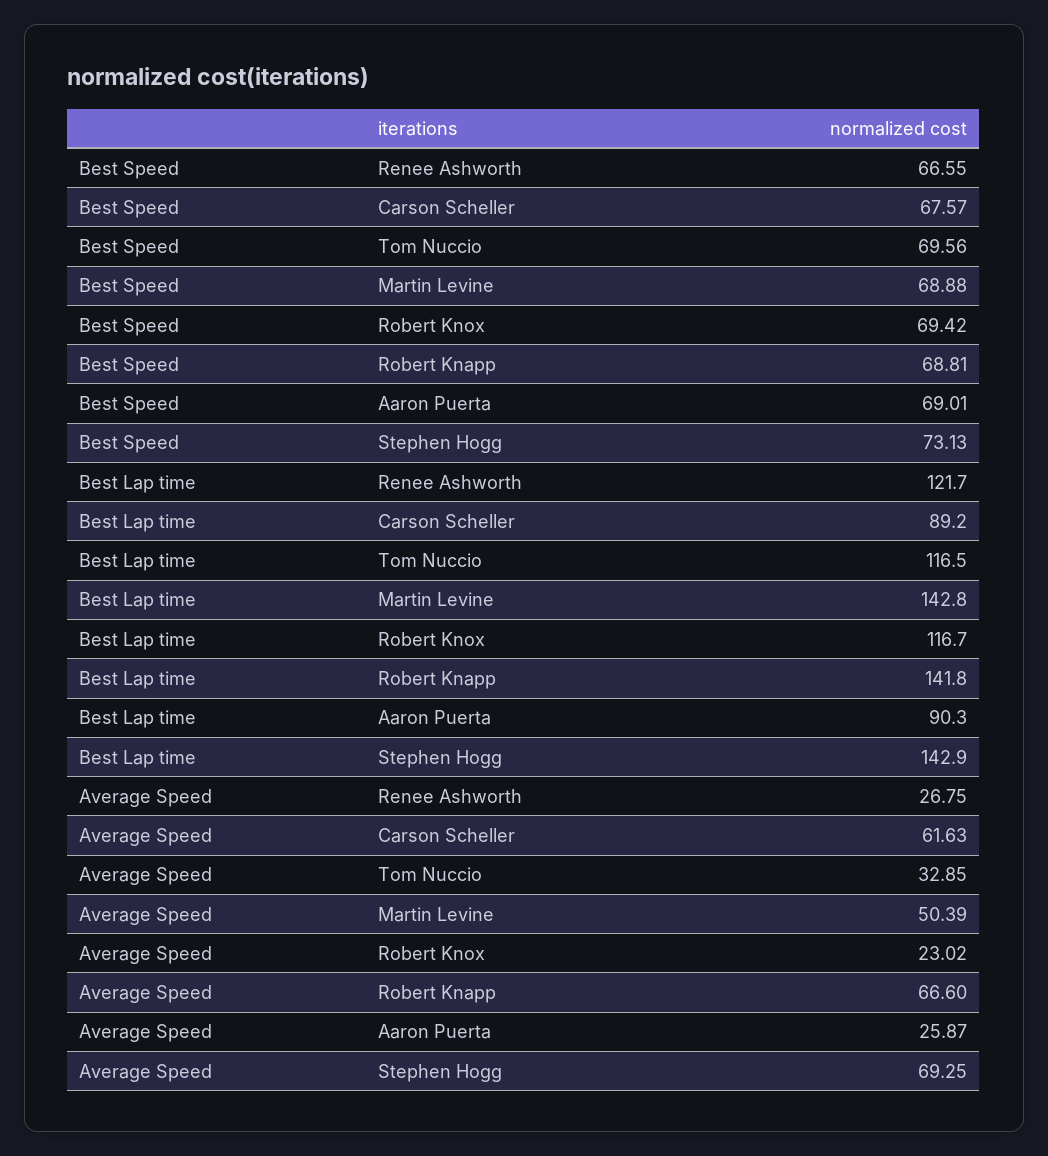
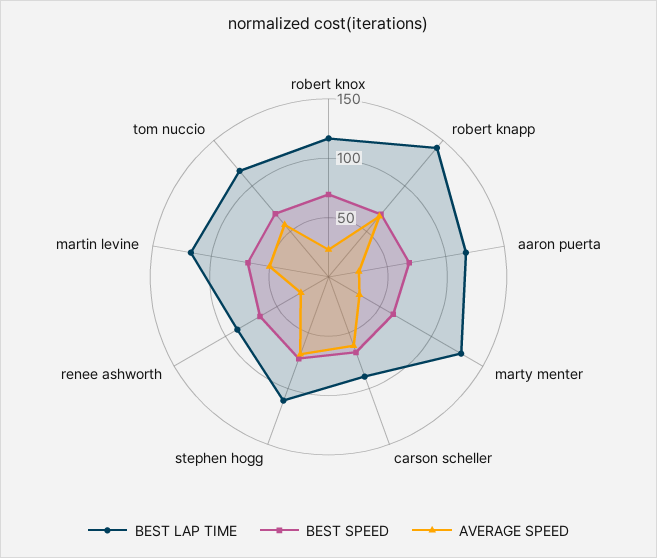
Best Lap time, Renee Ashworth: 121.7 -> 90
Best Lap time, Martin Levine: 142.8 -> 120
Best Lap time, Aaron Puerta: 90.3 -> 120
Best Lap time, Stephen Hogg: 142.9 -> 110
Average Speed, Tom Nuccio: 32.85 -> 60
Best Lap time, marty menter: none -> 130
Best Speed, marty menter: none -> 60
Average Speed, marty menter: none -> 30

